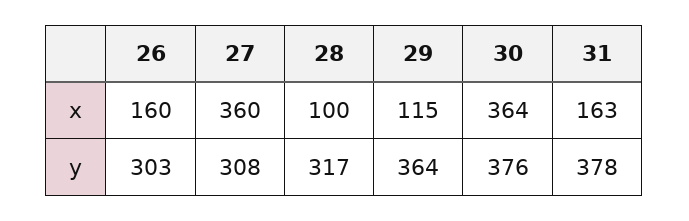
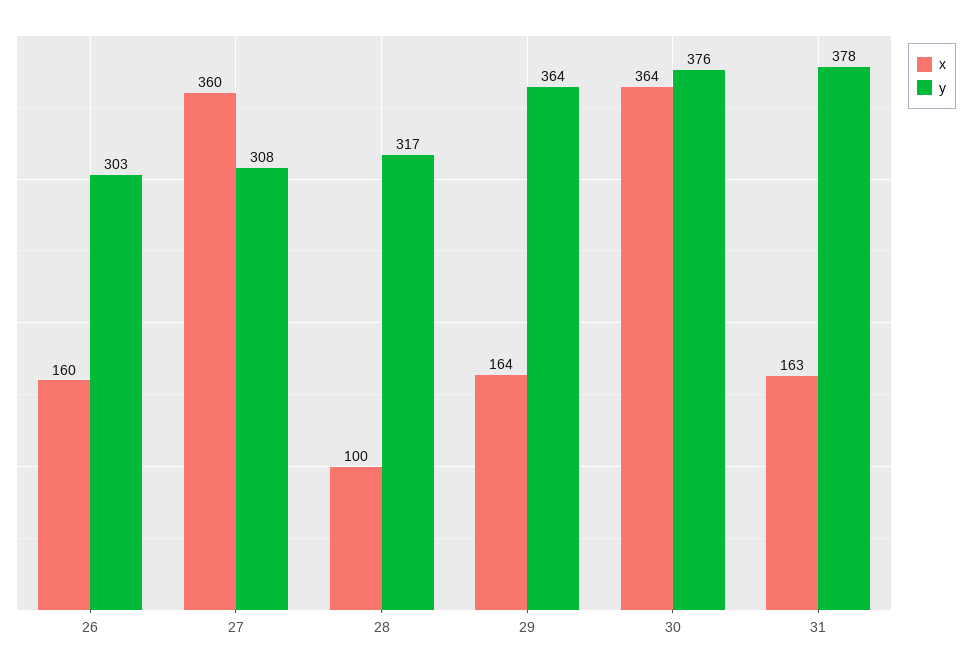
x, 29: 115 -> 164

